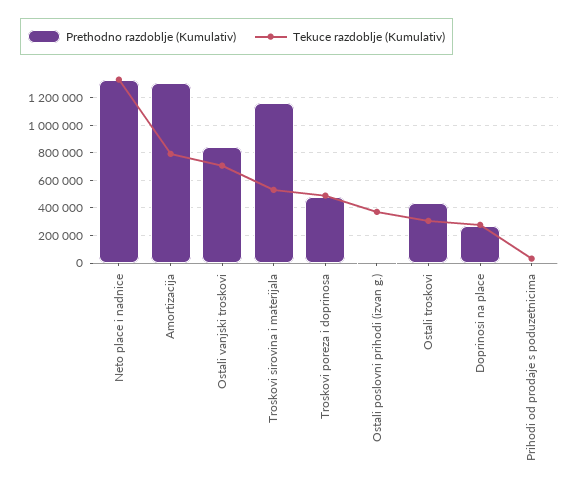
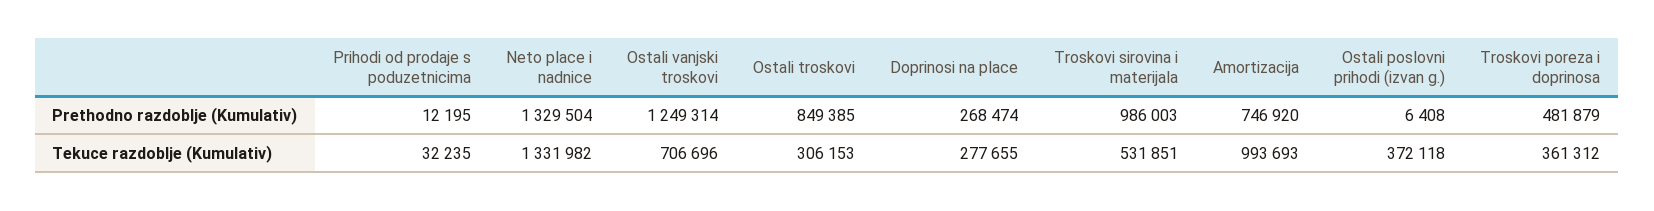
Prethodno razdoblje (Kumulativ), Amortizacija: 1300000 -> 746920
Tekuce razdoblje (Kumulativ), Amortizacija: 800000 -> 993693
Prethodno razdoblje (Kumulativ), Ostali vanjski troskovi: 850000 -> 1249314
Prethodno razdoblje (Kumulativ), Troskovi sirovina i materijala: 1150000 -> 986003
Tekuce razdoblje (Kumulativ), Troskovi poreza i doprinosa: 500000 -> 361312
Prethodno razdoblje (Kumulativ), Ostali troskovi: 450000 -> 849385

